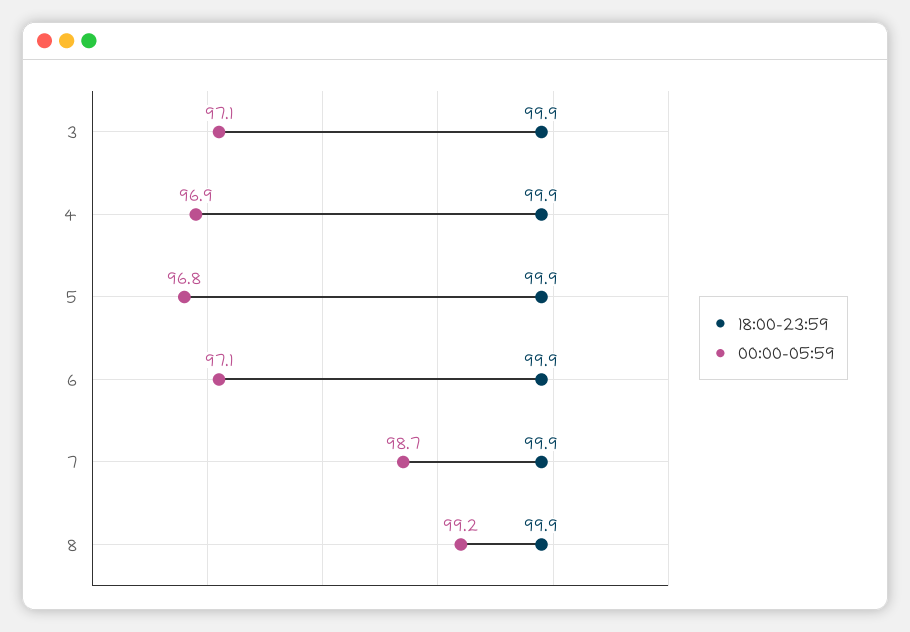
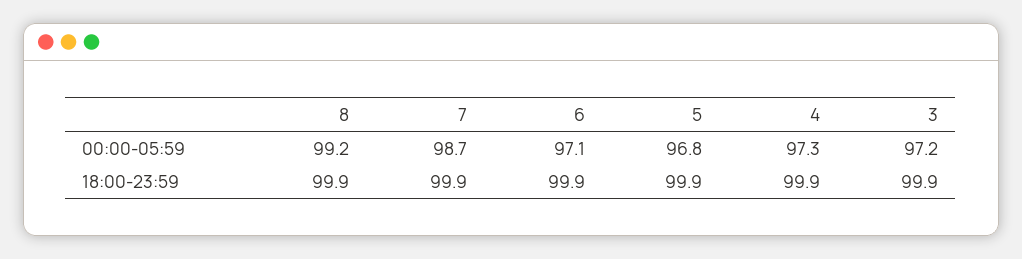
00:00-05:59, 3: 97.1 -> 97.2
00:00-05:59, 4: 96.9 -> 97.3

